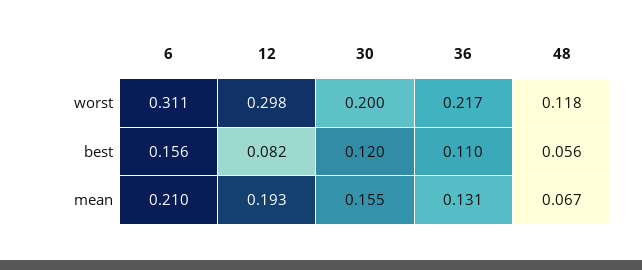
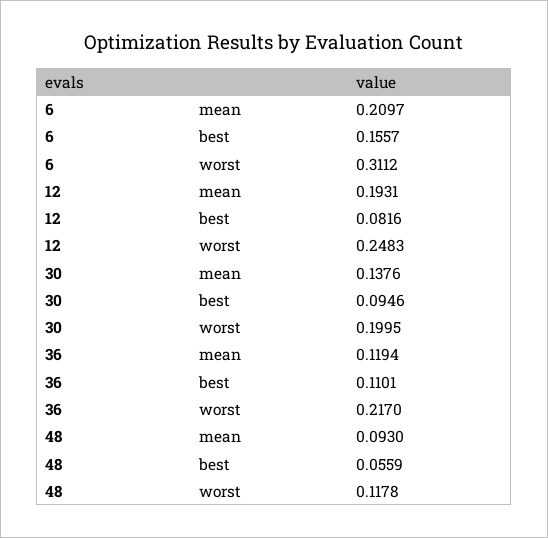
12, worst: 0.298 -> 0.2483
30, best: 0.12 -> 0.0946
30, mean: 0.155 -> 0.1376
36, mean: 0.131 -> 0.1194
48, mean: 0.067 -> 0.093

